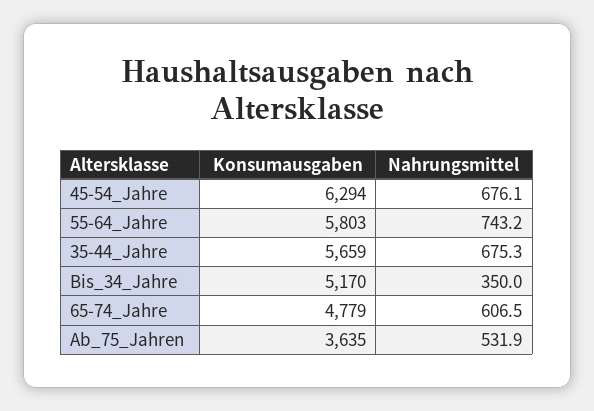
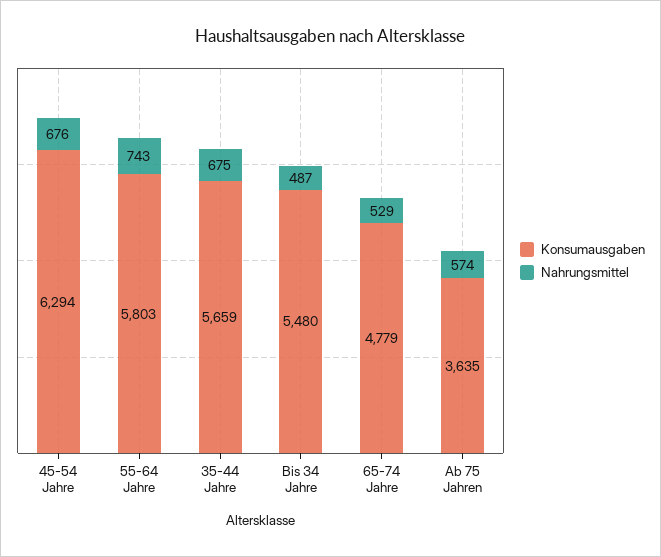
Konsumausgaben, Bis_34_Jahre: 5170 -> 5480
Nahrungsmittel, Bis_34_Jahre: 350 -> 487
Nahrungsmittel, 65-74_Jahre: 606.5 -> 529
Nahrungsmittel, Ab_75_Jahren: 531.9 -> 574

